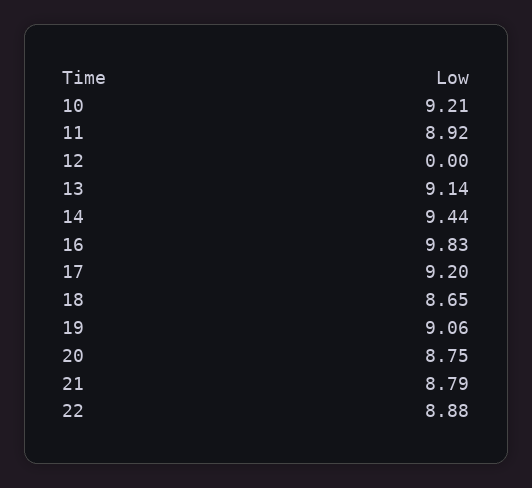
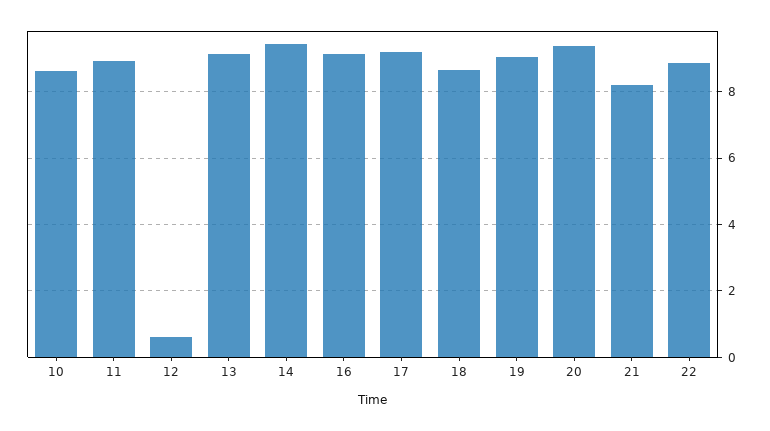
10: 9.21 -> 8.6
12: 0 -> 0.6
16: 9.83 -> 9.2
20: 8.75 -> 9.4
21: 8.79 -> 8.2

